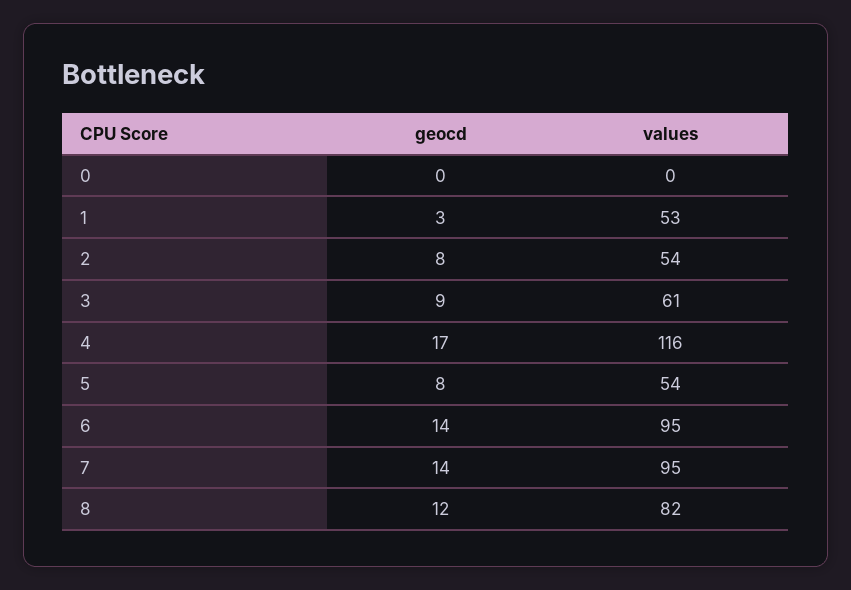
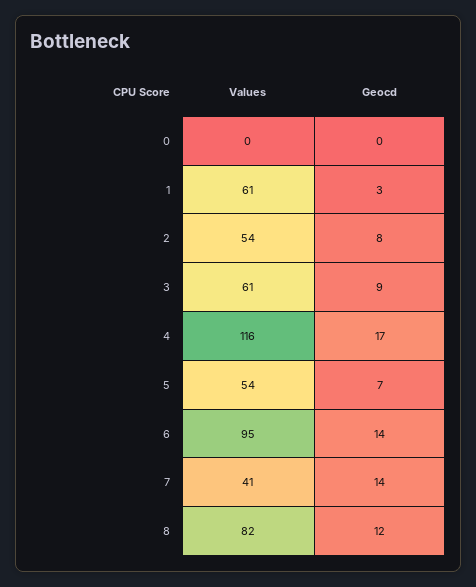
values, 1: 53 -> 61
geocd, 5: 8 -> 7
values, 7: 95 -> 41

